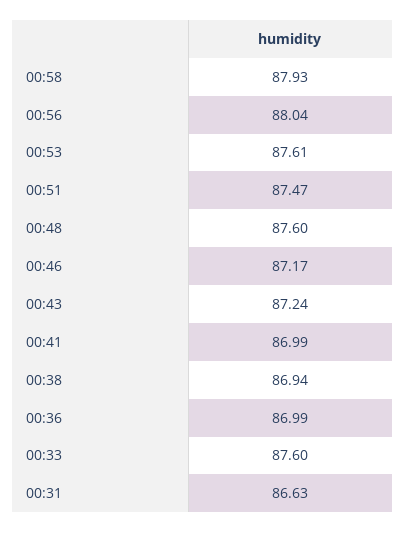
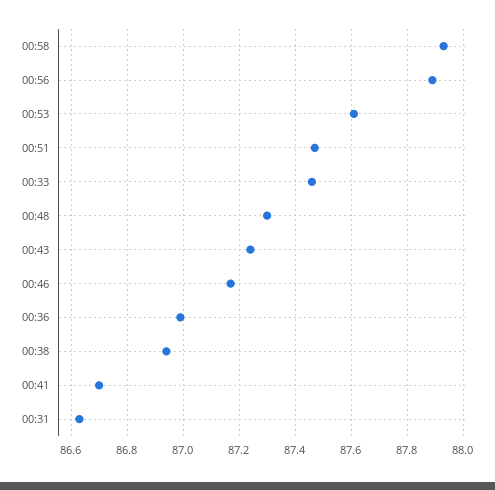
00:56: 88.04 -> 87.9
00:48: 87.6 -> 87.3
00:41: 86.99 -> 86.7
00:33: 87.6 -> 87.45

